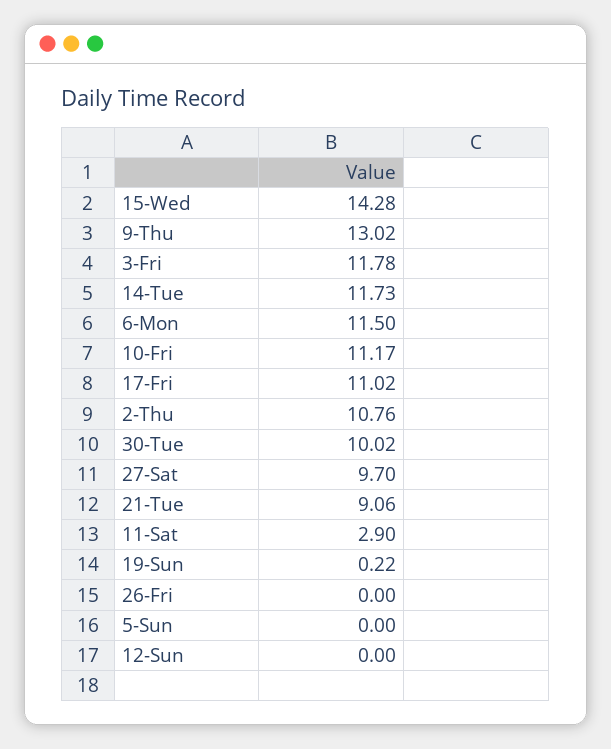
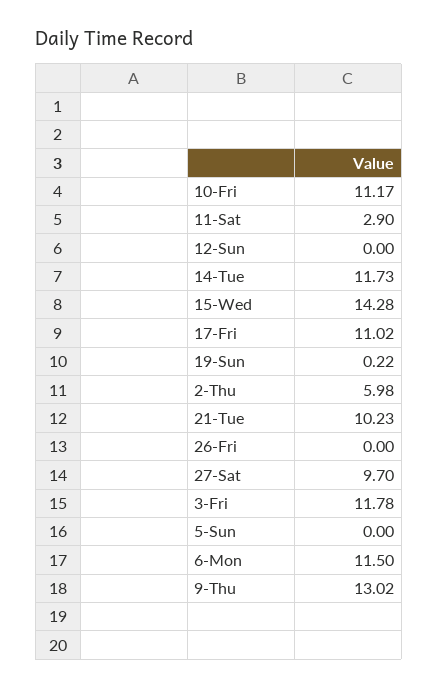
2-Thu: 10.76 -> 5.98
30-Tue: 10.02 -> none
21-Tue: 9.06 -> 10.23

